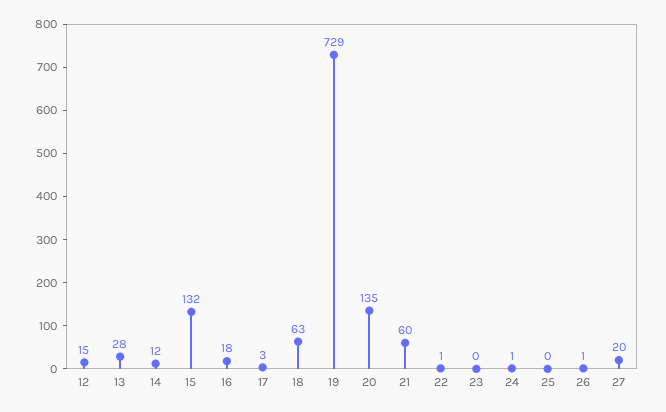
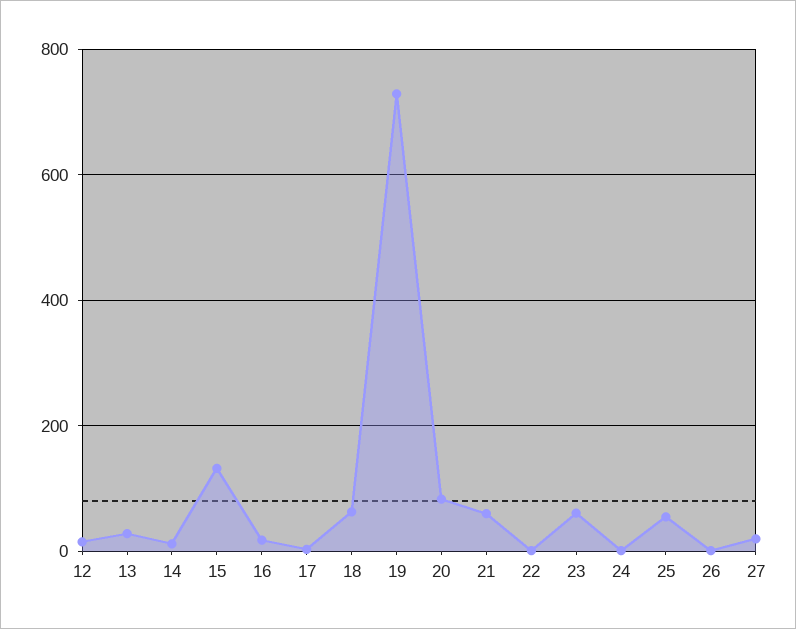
20: 135 -> 80
23: 0 -> 60
25: 0 -> 60

